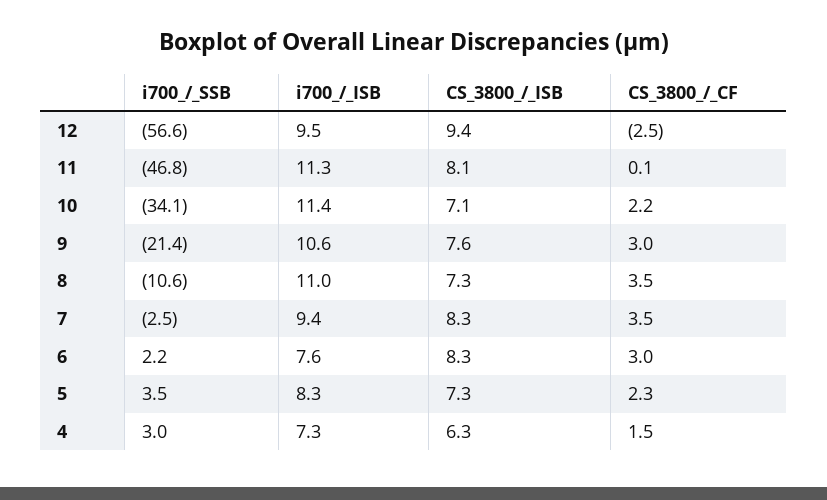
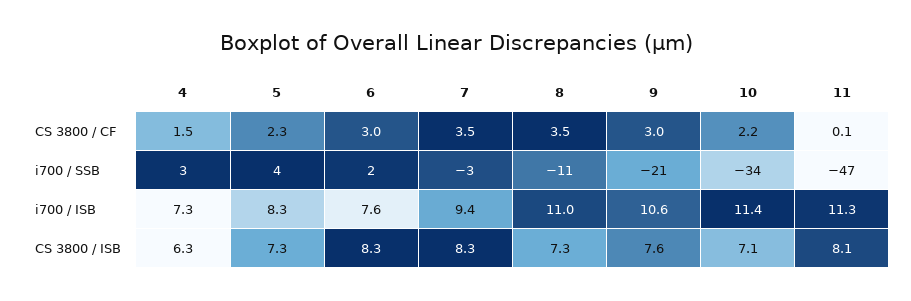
i700_/_SSB, 12: -56.6 -> none
i700_/_ISB, 12: 9.5 -> none
CS_3800_/_ISB, 12: 9.4 -> none
CS_3800_/_CF, 12: -2.5 -> none

